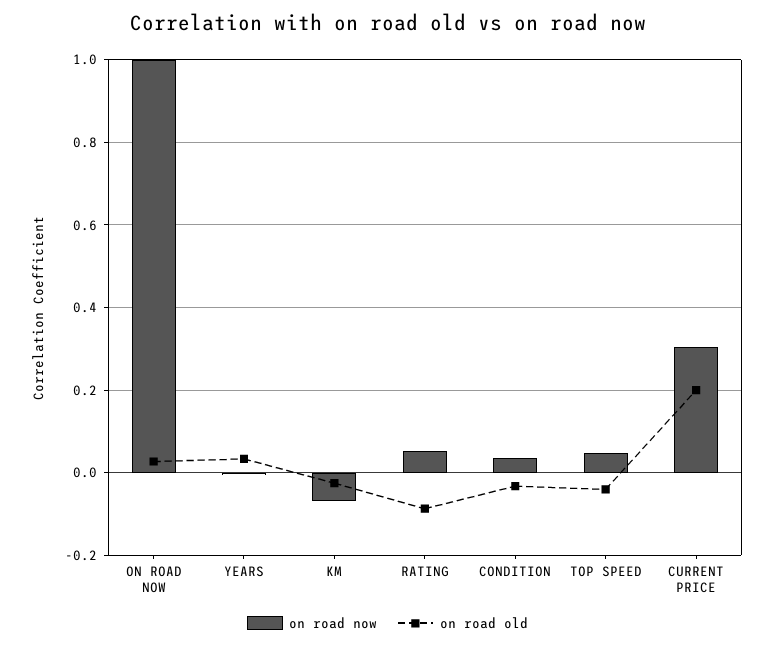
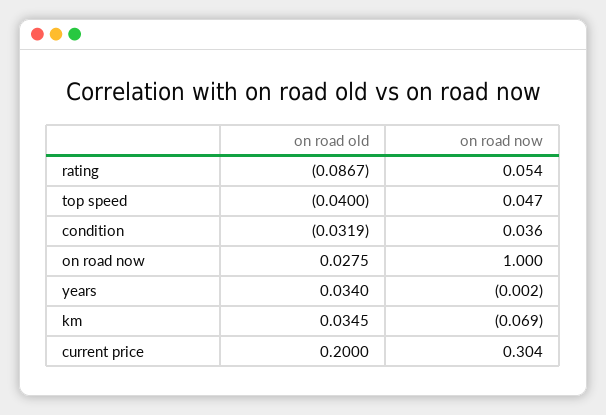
on road old, KM: -0.02 -> 0.0345

